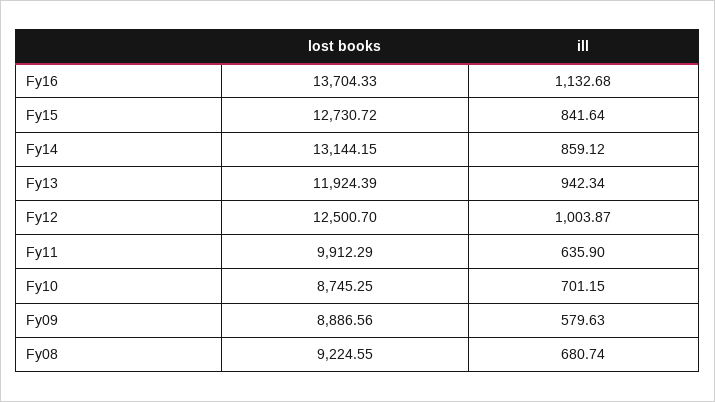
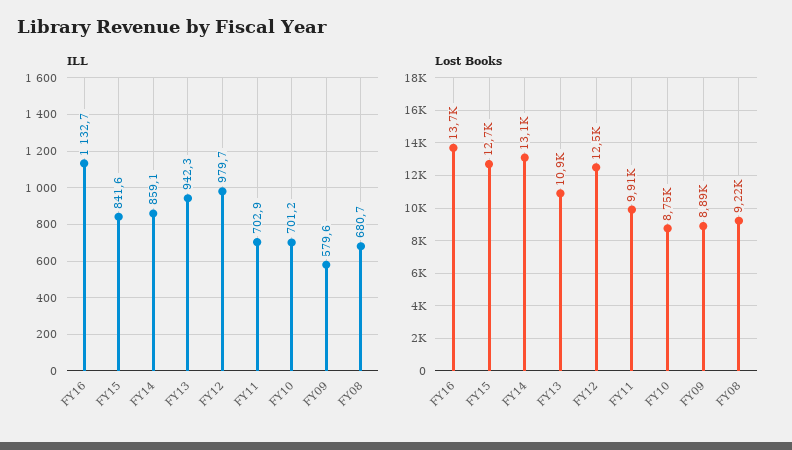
lost books, Fy13: 11924.39 -> 10900
ill, Fy12: 1003.87 -> 979.7
ill, Fy11: 635.9 -> 702.9

